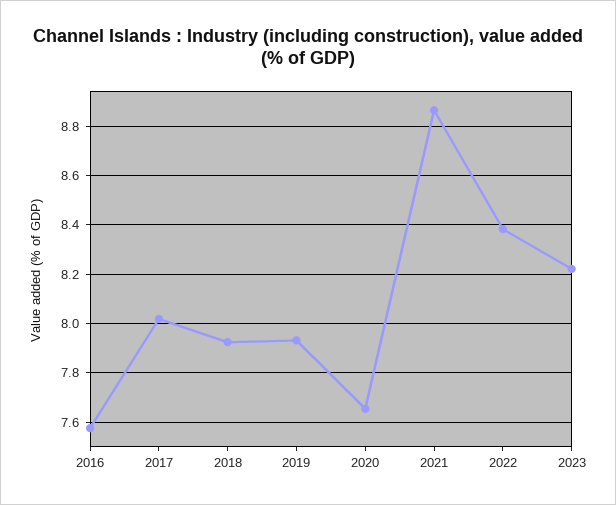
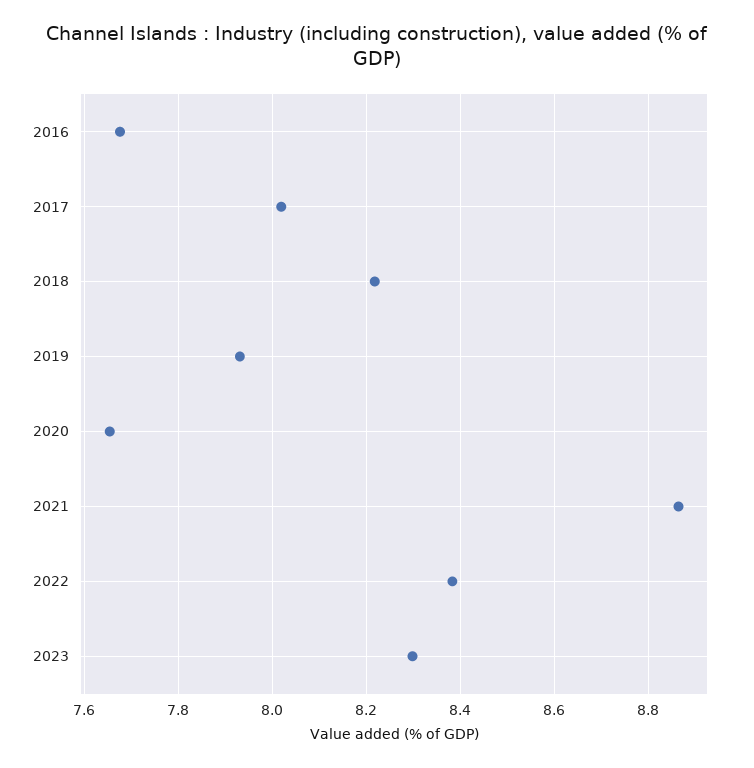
2016: 7.575 -> 7.68
2018: 7.925 -> 8.22
2023: 8.225 -> 8.3

